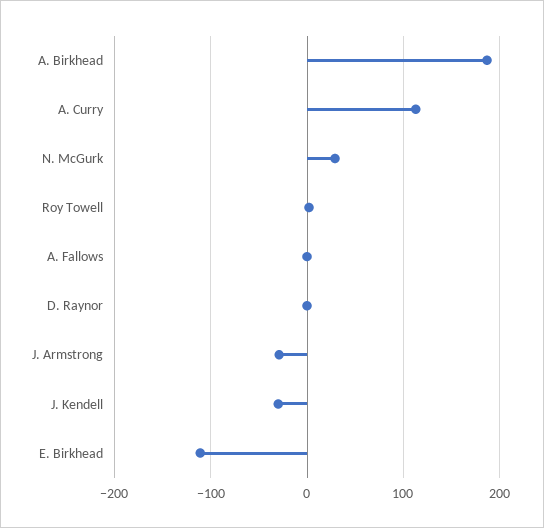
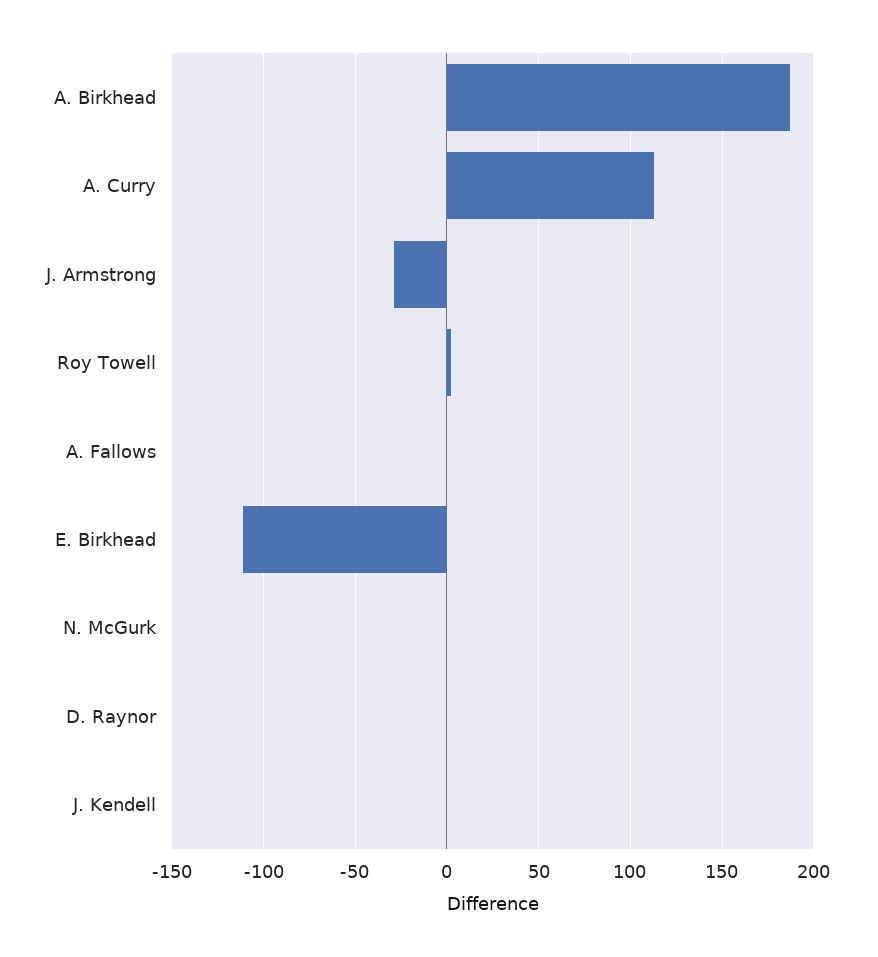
N. McGurk: 30 -> 0
J. Kendell: -30 -> 0

